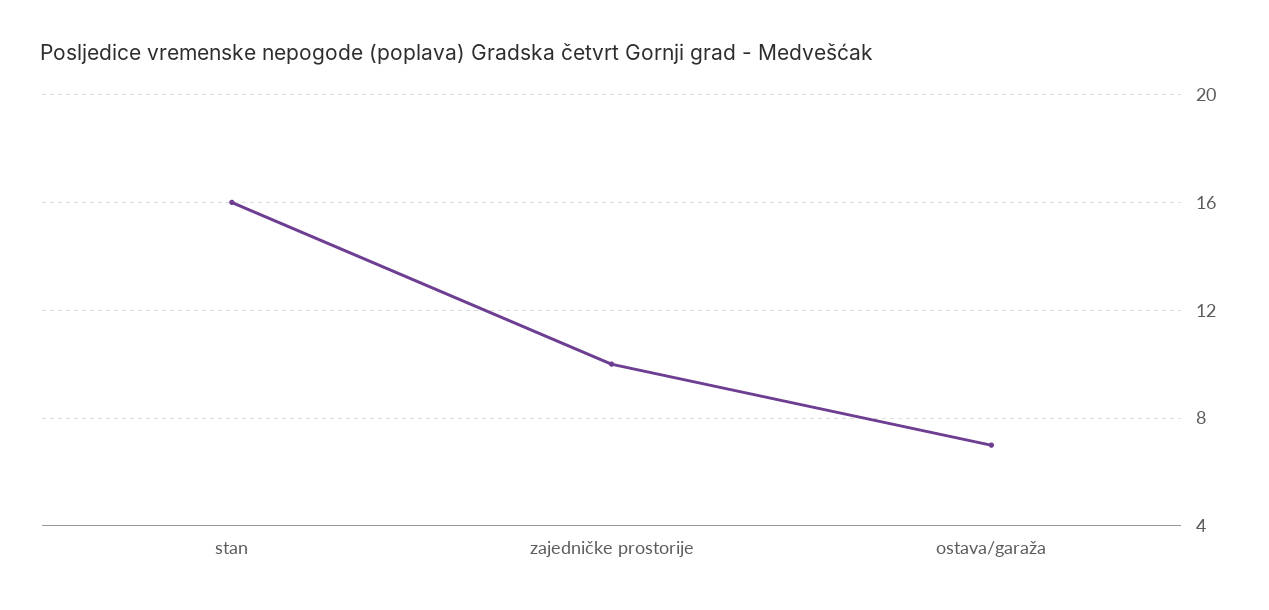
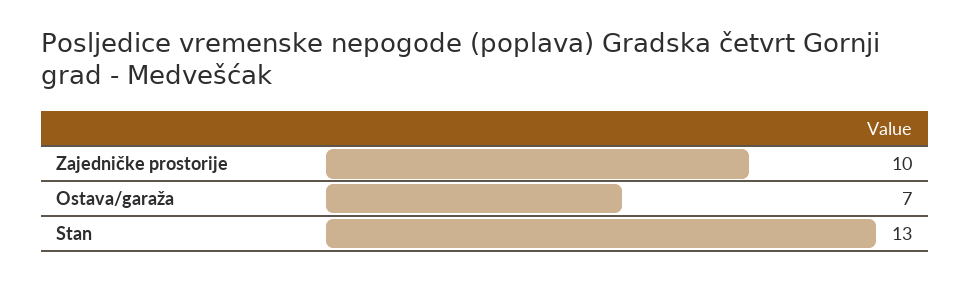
stan: 16 -> 13

